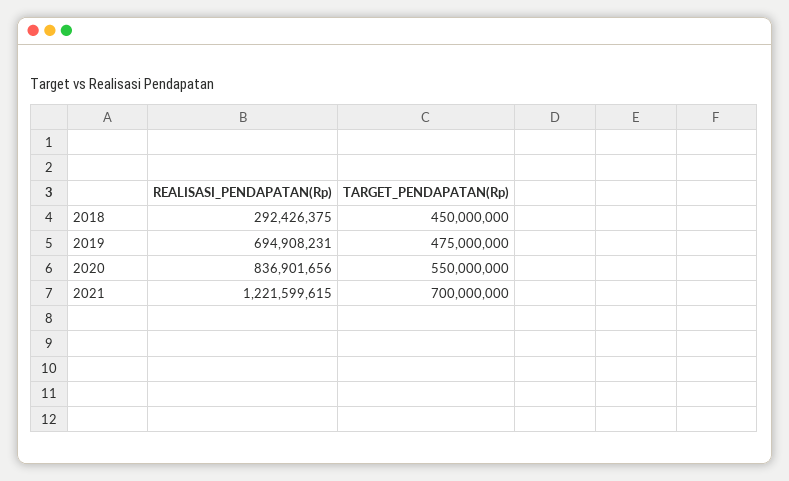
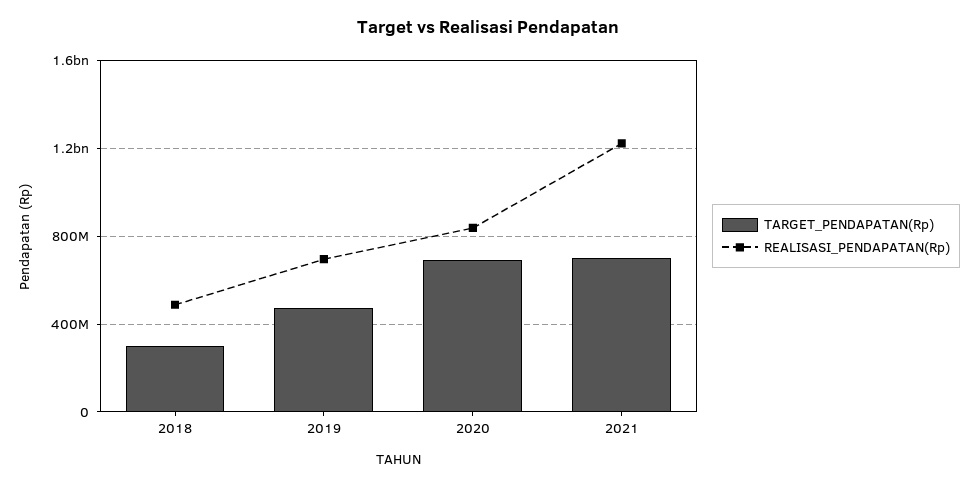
REALISASI_PENDAPATAN(Rp), 2018: 292426375 -> 500000000
TARGET_PENDAPATAN(Rp), 2018: 450000000 -> 300000000
TARGET_PENDAPATAN(Rp), 2020: 550000000 -> 700000000

